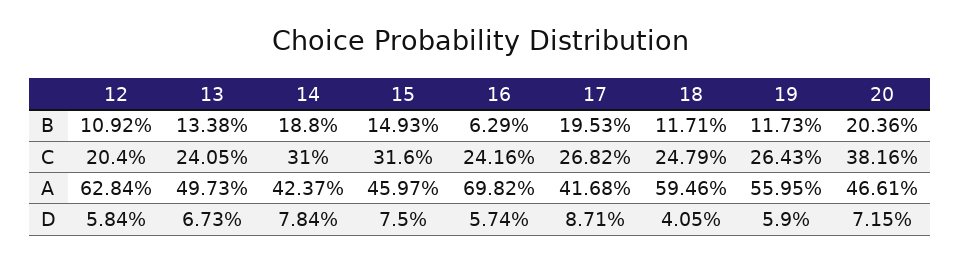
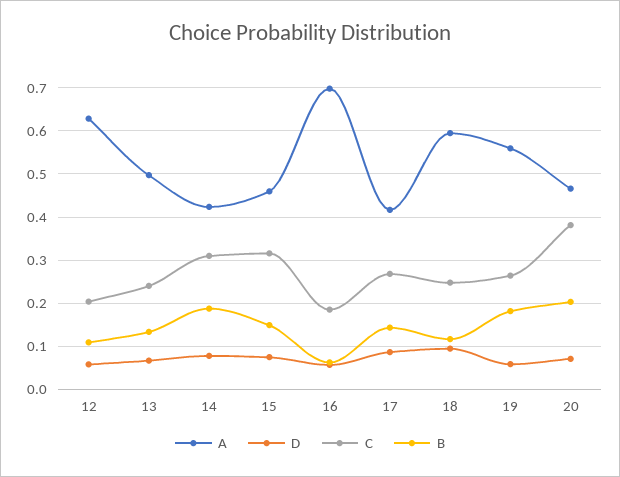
B, 17: 0.1953 -> 0.14
B, 19: 0.1173 -> 0.18
C, 16: 0.2416 -> 0.18
D, 18: 0.0405 -> 0.1

